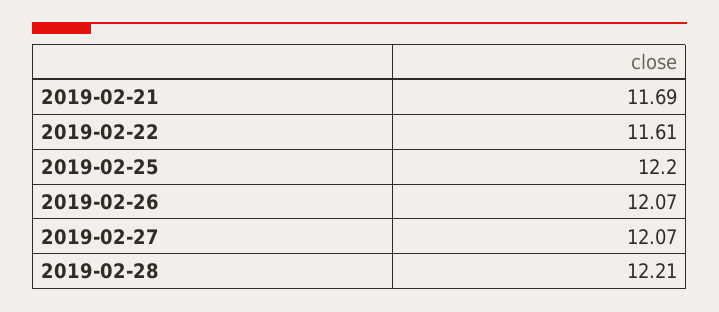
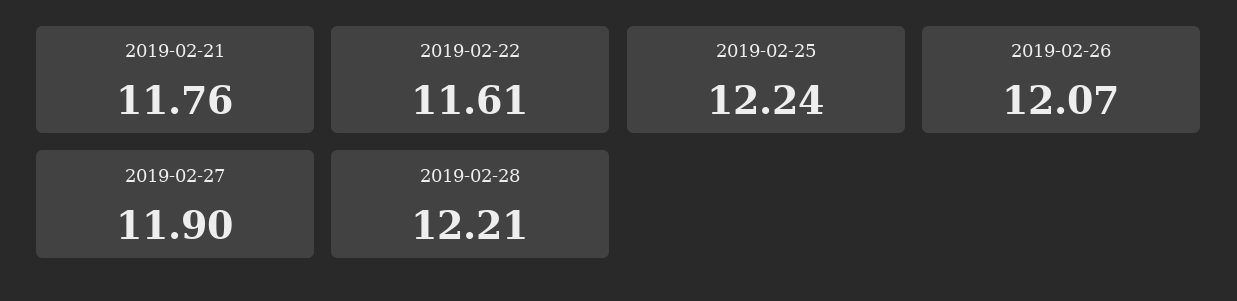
2019-02-21: 11.69 -> 11.76
2019-02-25: 12.2 -> 12.24
2019-02-27: 12.07 -> 11.9

